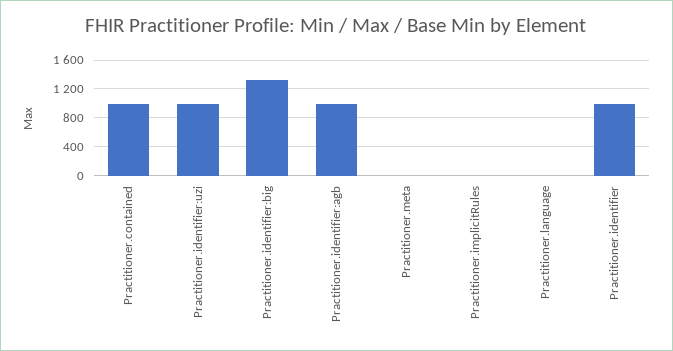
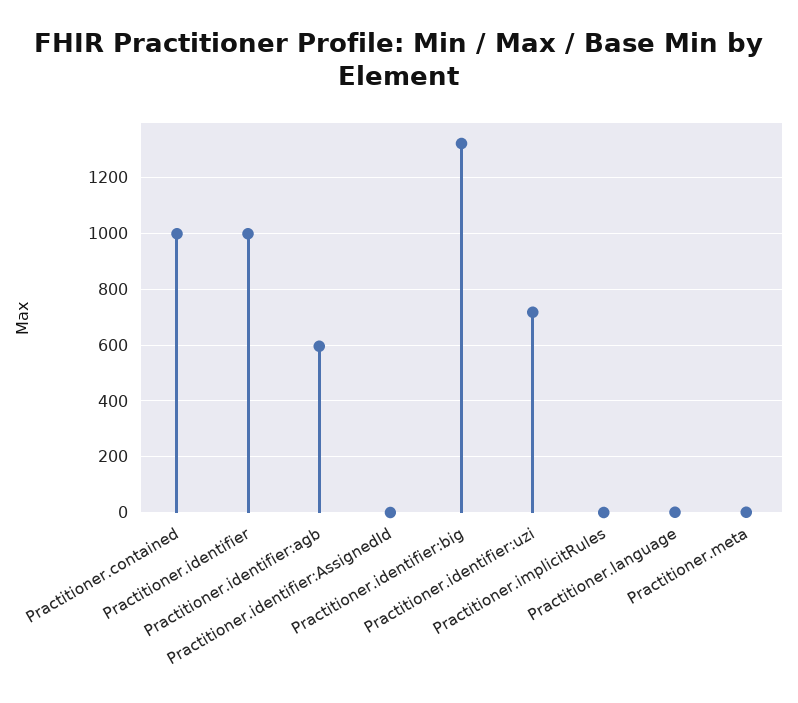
Practitioner.identifier:uzi: 1000 -> 725
Practitioner.identifier:agb: 1000 -> 600
Practitioner.identifier:AssignedId: none -> 0

